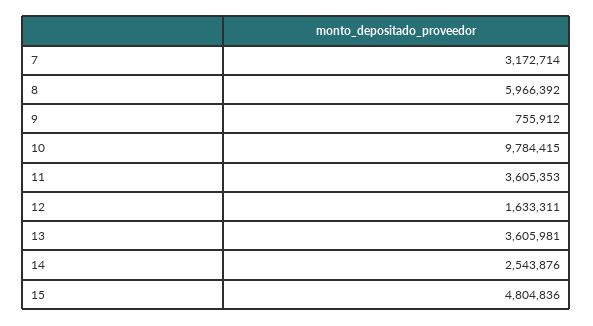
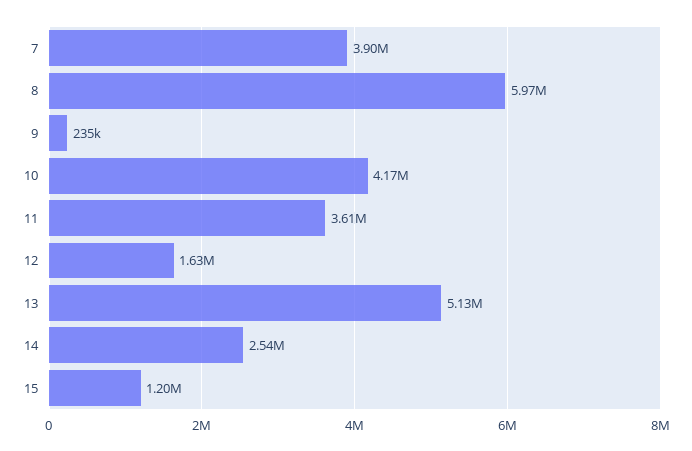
7: 3172714 -> 3900000
9: 755912 -> 235000
10: 9784415 -> 4170000
13: 3605981 -> 5130000
15: 4804836 -> 1200000

